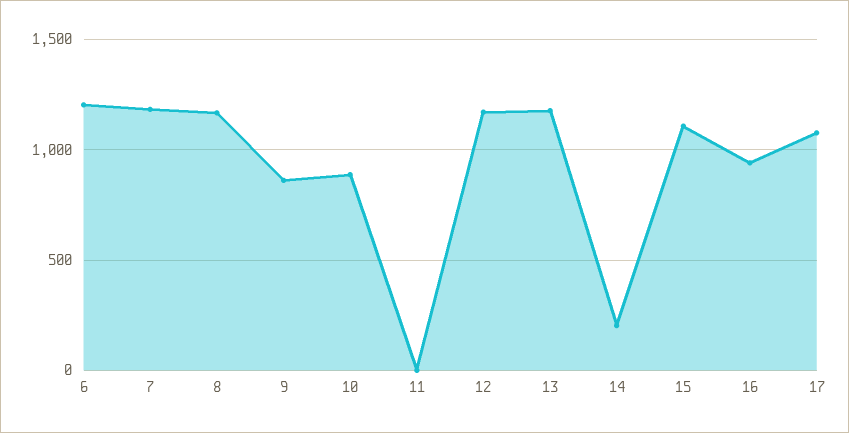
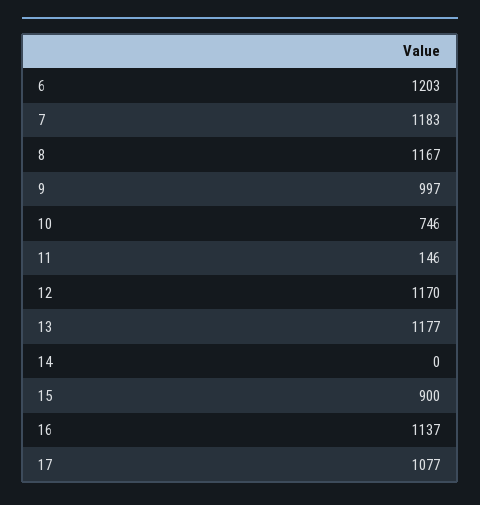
9: 850 -> 997
10: 900 -> 746
11: 0 -> 146
14: 200 -> 0
15: 1100 -> 900
16: 950 -> 1137

